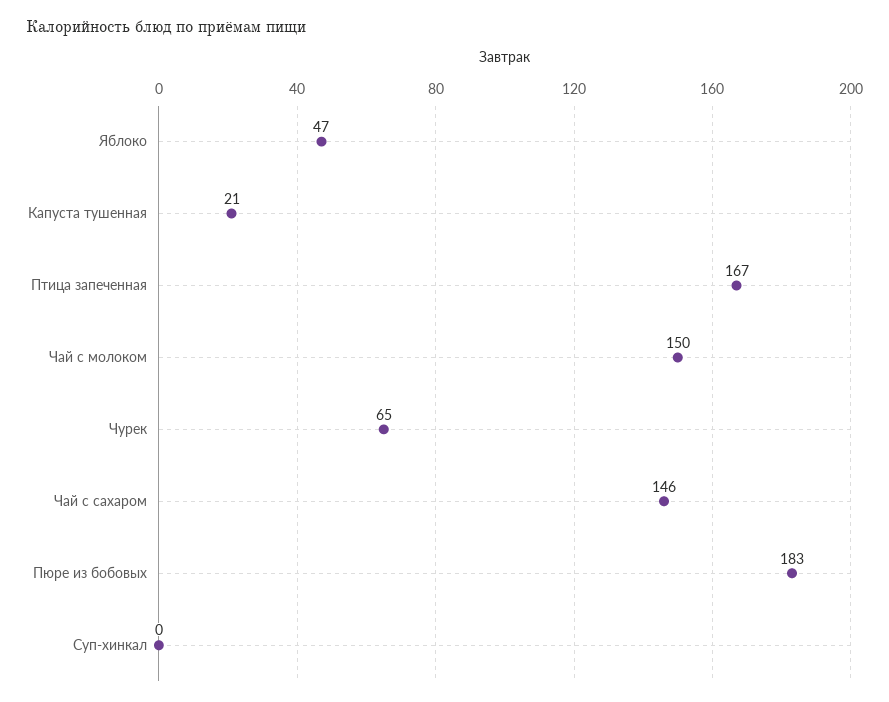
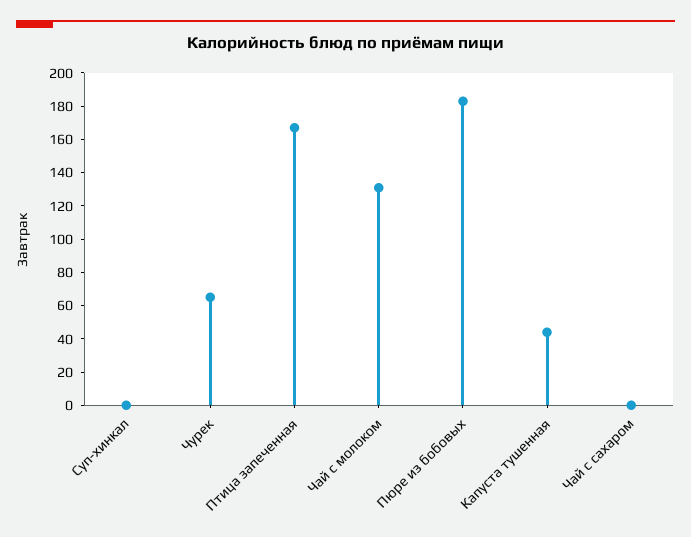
Яблоко: 47 -> none
Капуста тушенная: 21 -> 45
Чай с молоком: 150 -> 130
Чай с сахаром: 146 -> 0

